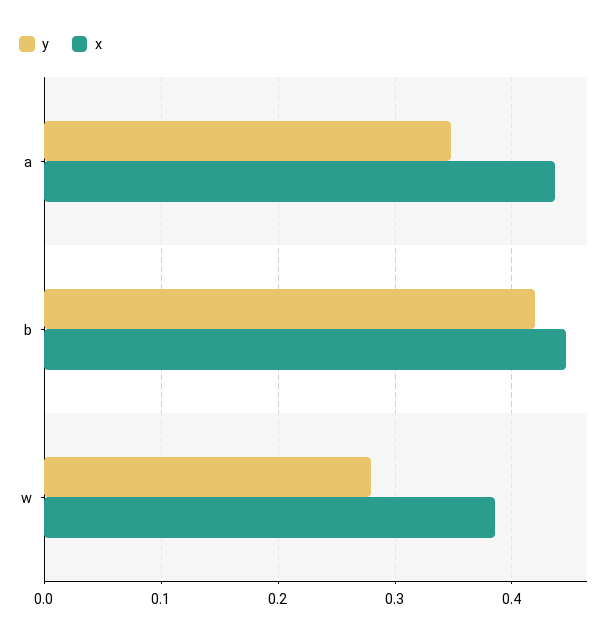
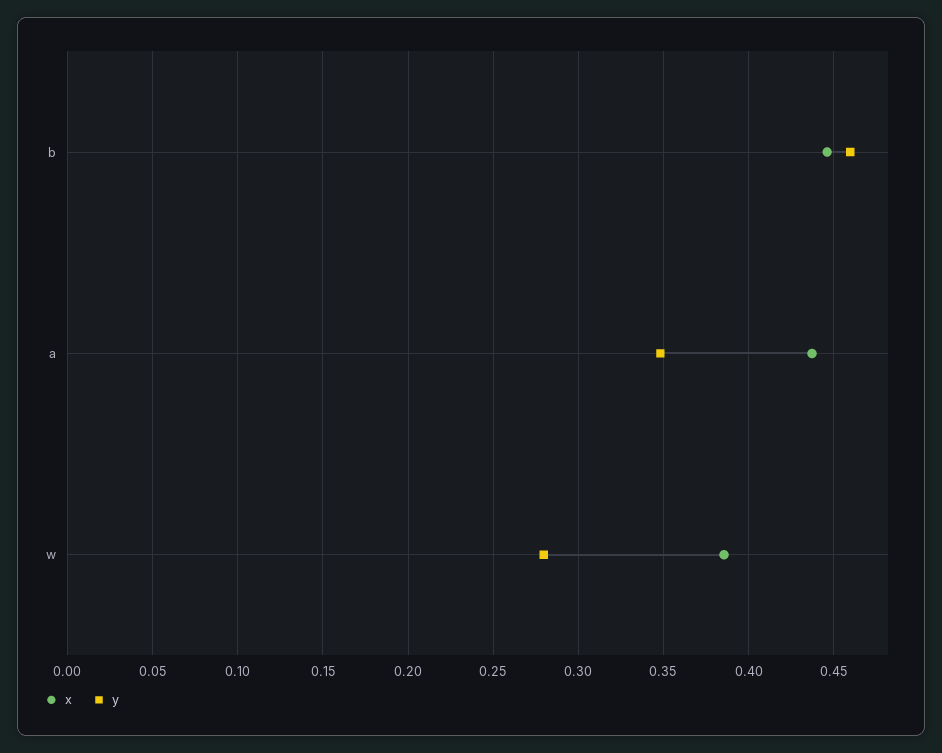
y, b: 0.42 -> 0.46

